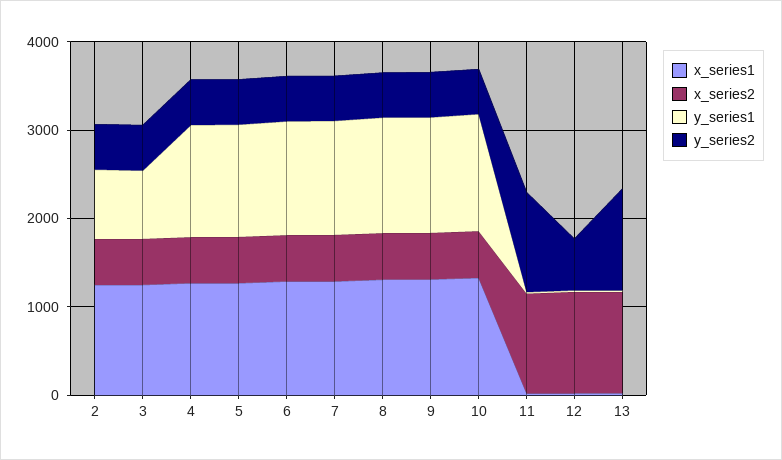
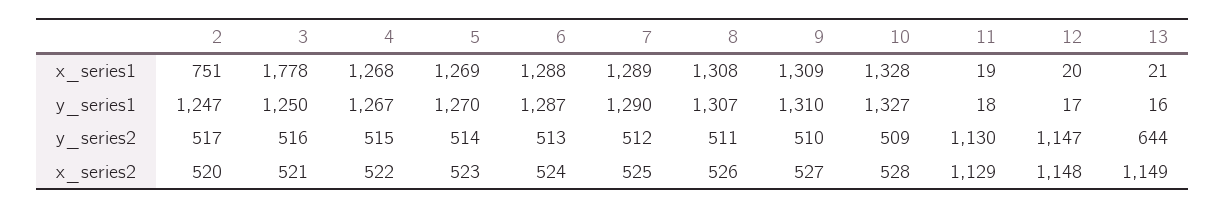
x_series1, 2: 1200 -> 751
y_series1, 2: 800 -> 1247
x_series1, 3: 1200 -> 1778
y_series1, 3: 800 -> 1250
y_series2, 12: 600 -> 1147
y_series2, 13: 1200 -> 644

